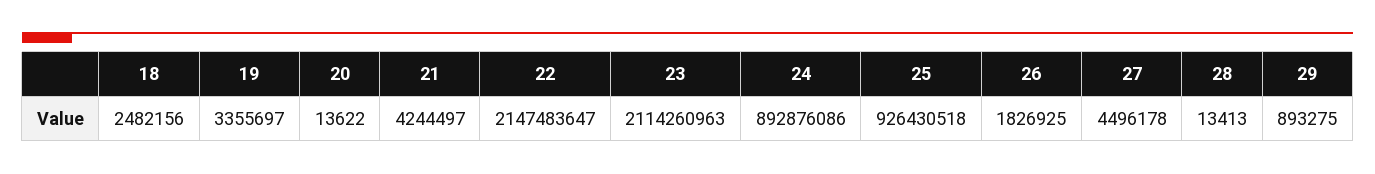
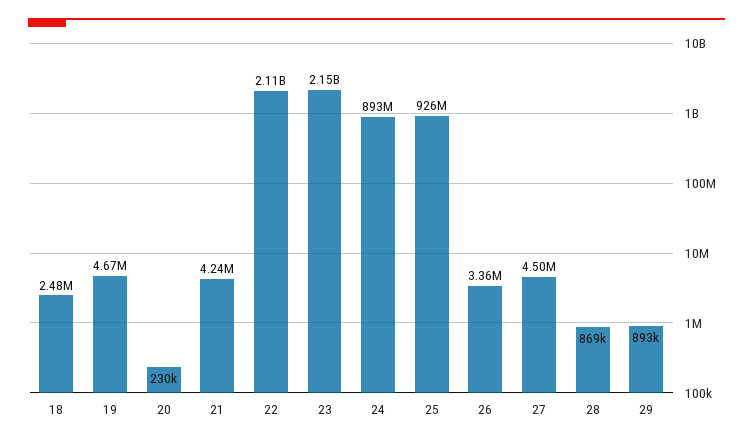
19: 3355697 -> 4670000
20: 13622 -> 230000
22: 2147483647 -> 2110000000
23: 2114260963 -> 2150000000
26: 1826925 -> 3360000
28: 13413 -> 869000

